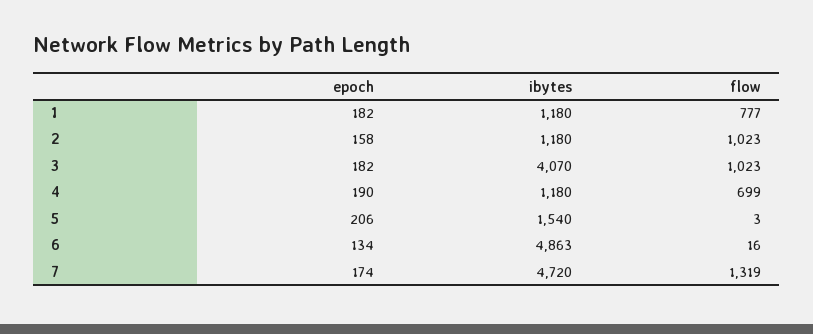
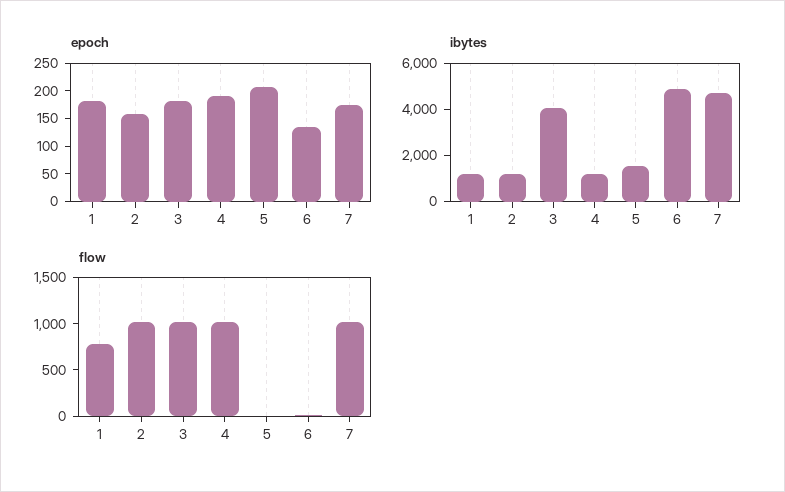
flow, 4: 699 -> 1000
flow, 7: 1319 -> 1000

